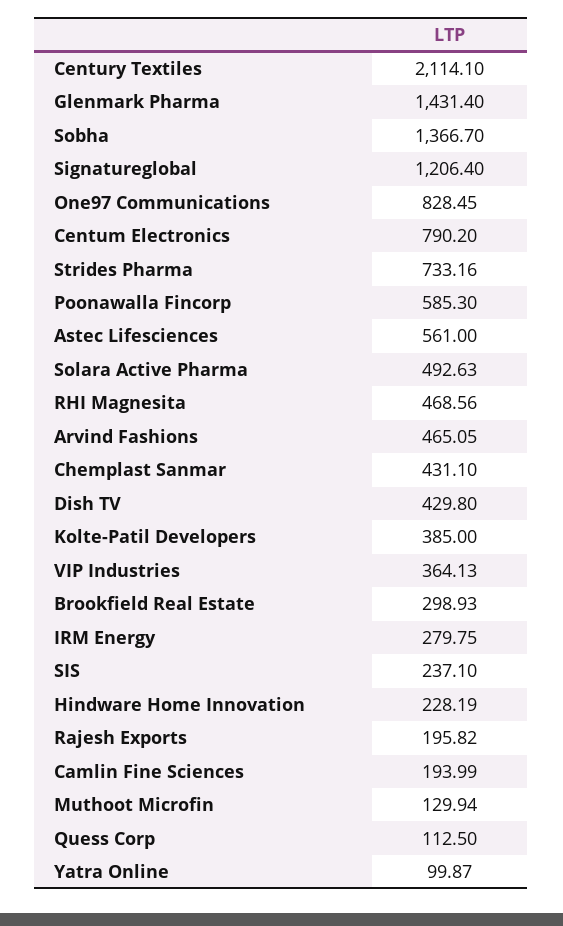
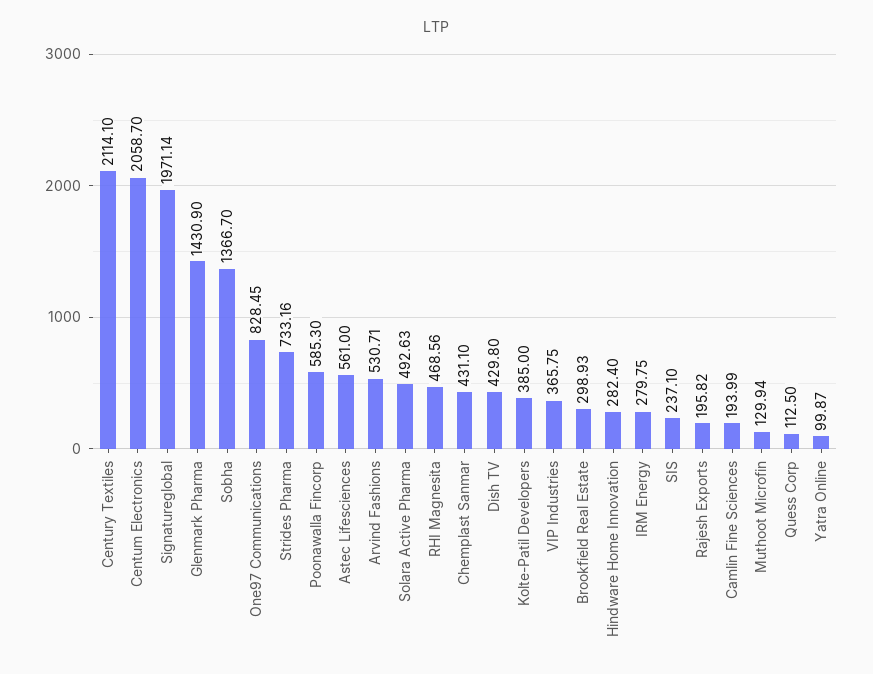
Glenmark Pharma: 1431.4 -> 1430.9
Signatureglobal: 1206.4 -> 1971.14
Centum Electronics: 790.2 -> 2058.7
Arvind Fashions: 465.05 -> 530.71
VIP Industries: 364.13 -> 365.75
Hindware Home Innovation: 228.19 -> 282.4

